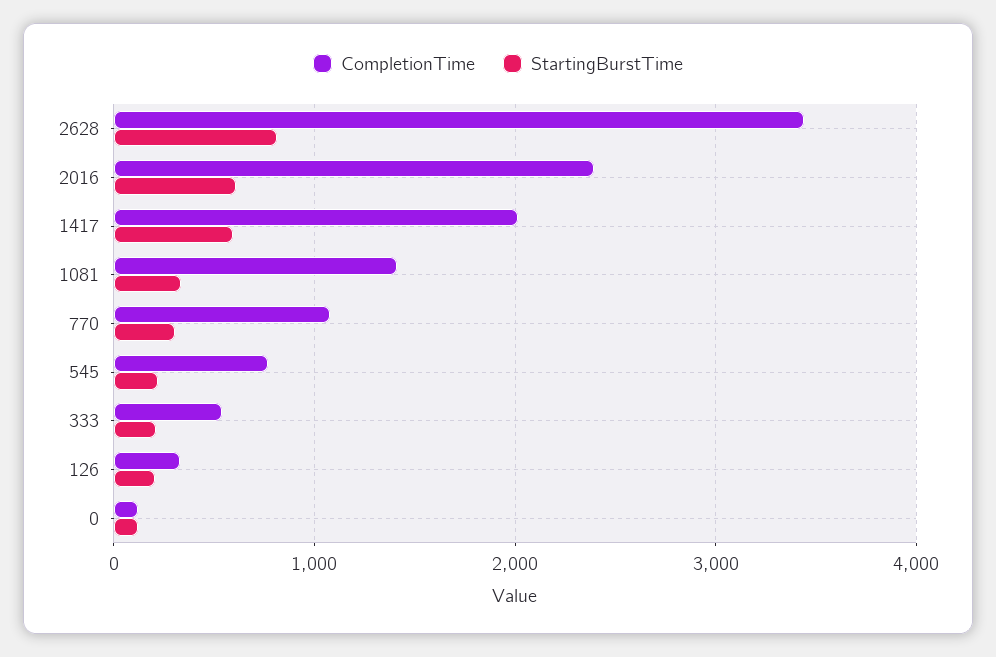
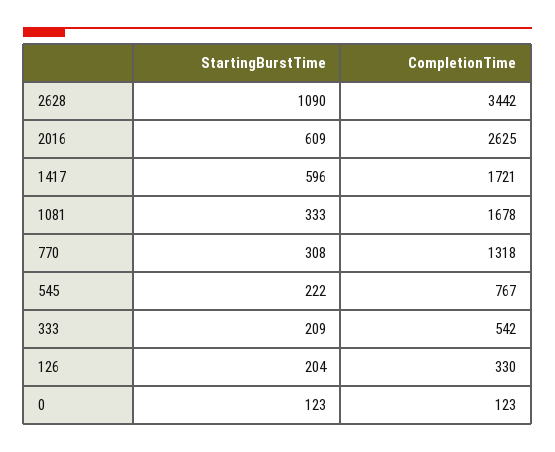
StartingBurstTime, 2628: 800 -> 1090
CompletionTime, 2016: 2400 -> 2625
CompletionTime, 1417: 2000 -> 1721
CompletionTime, 1081: 1400 -> 1678
CompletionTime, 770: 1100 -> 1318

